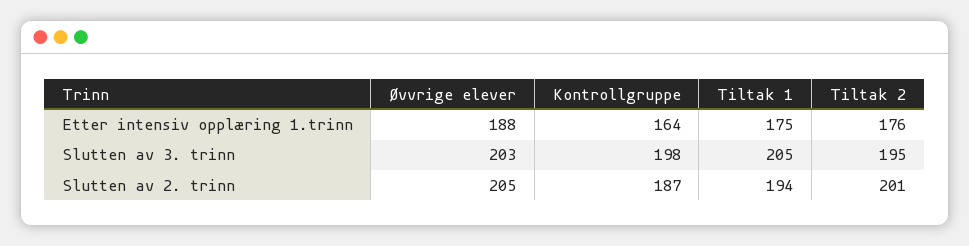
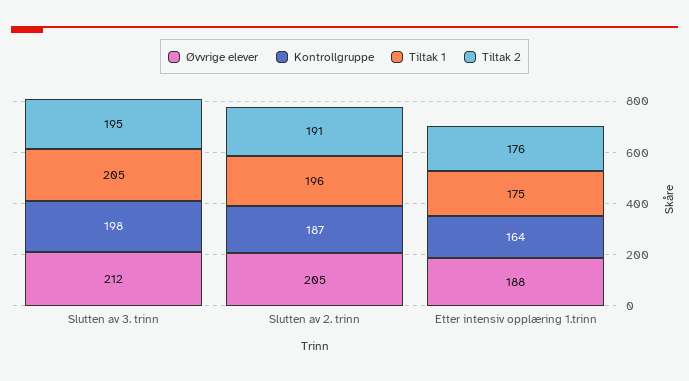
Øvvrige elever, Slutten av 3. trinn: 203 -> 212
Tiltak 1, Slutten av 2. trinn: 194 -> 196
Tiltak 2, Slutten av 2. trinn: 201 -> 191

